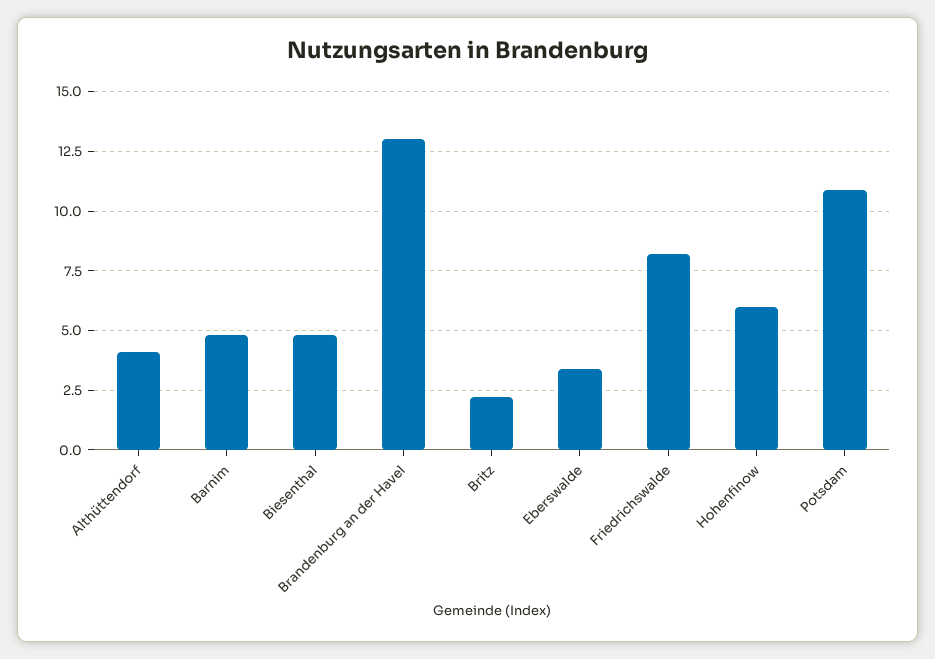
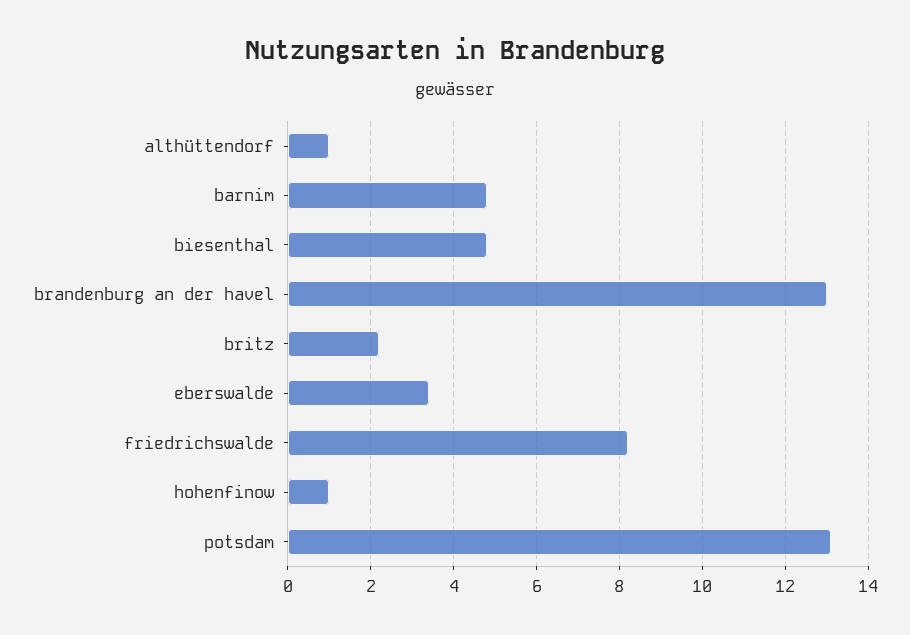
Althüttendorf: 4 -> 1
Hohenfinow: 6 -> 1
Potsdam: 11 -> 13

